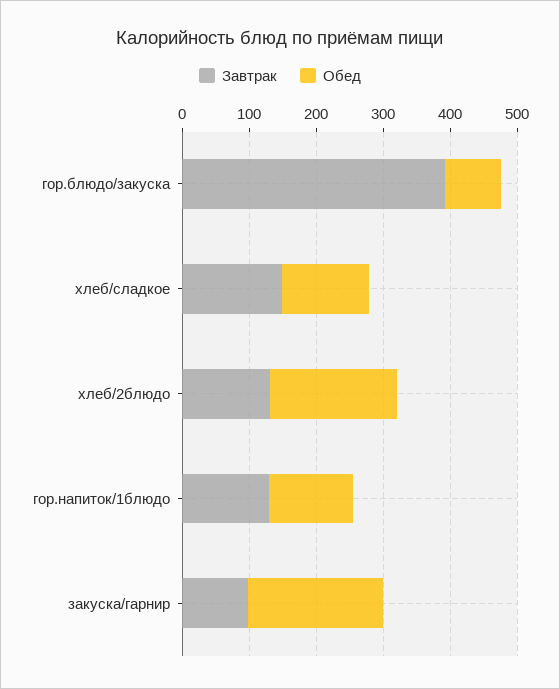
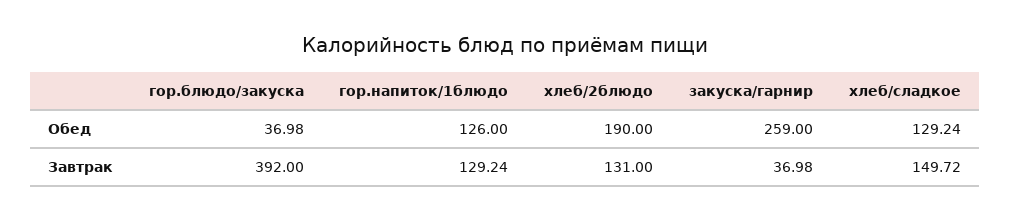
Обед, гор.блюдо/закуска: 80 -> 36.98
Завтрак, закуска/гарнир: 100 -> 36.98
Обед, закуска/гарнир: 200 -> 259

